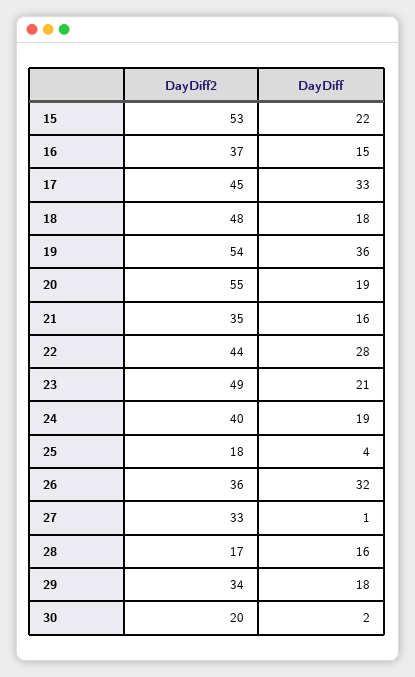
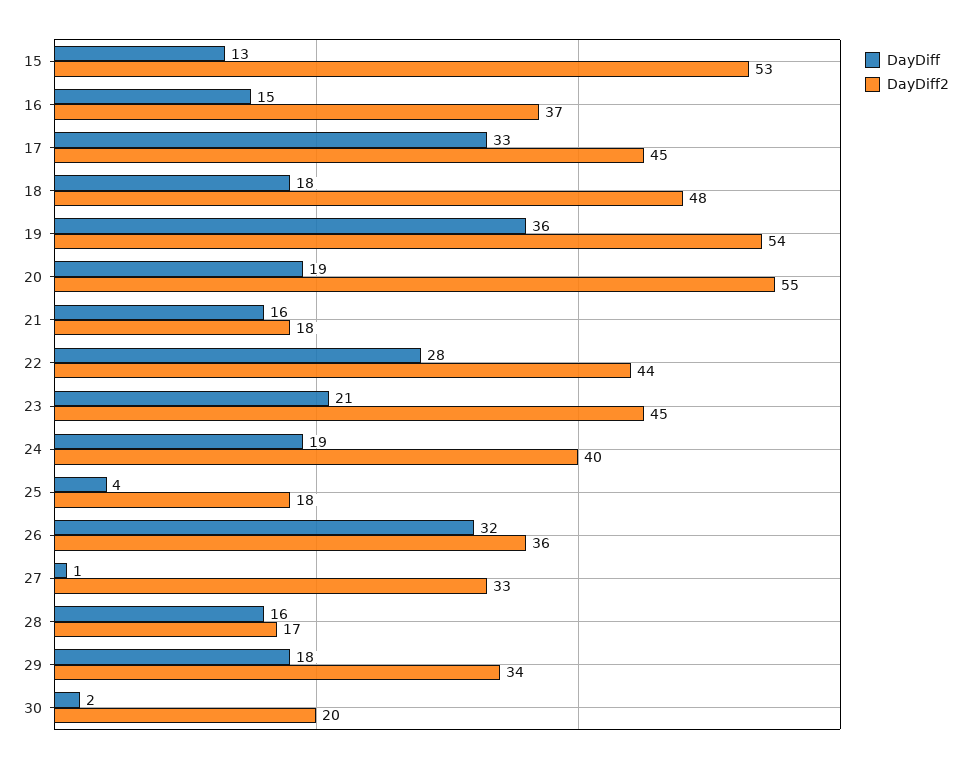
DayDiff, 15: 22 -> 13
DayDiff2, 21: 35 -> 18
DayDiff2, 23: 49 -> 45

